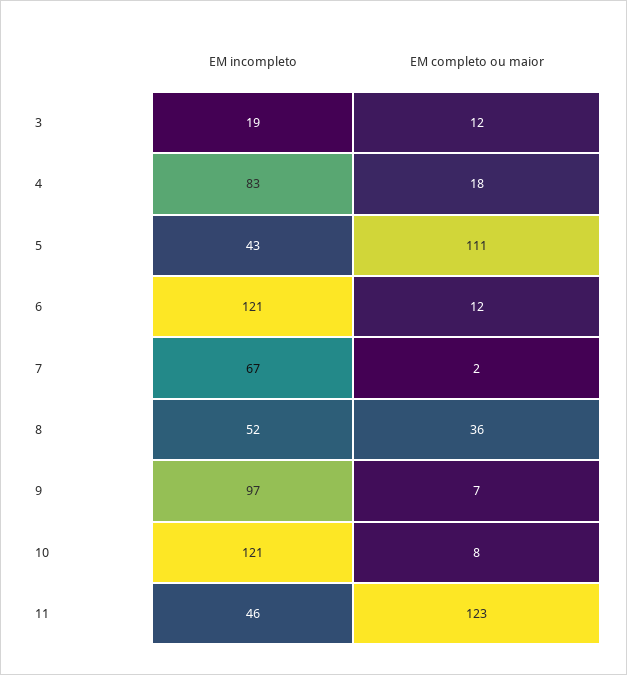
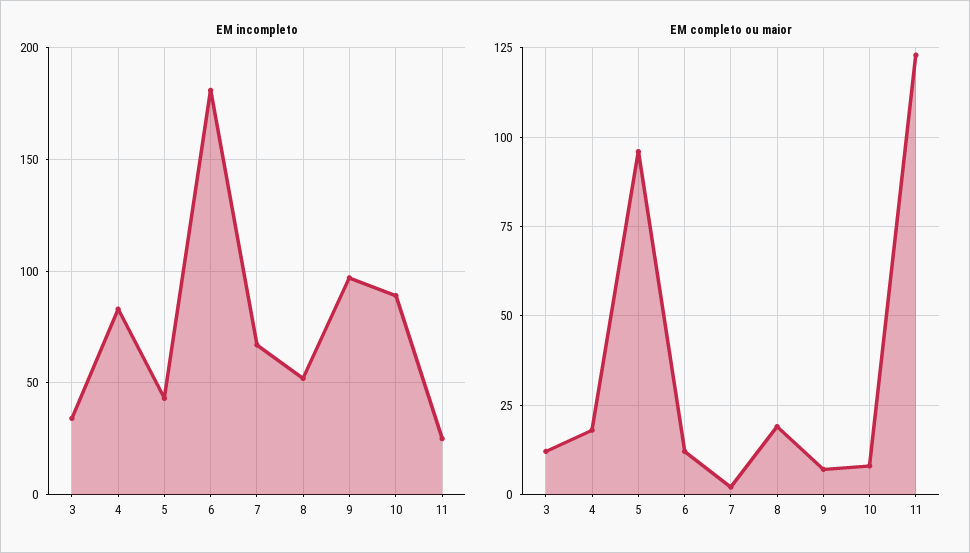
EM incompleto, 3: 19 -> 35
EM completo ou maior, 5: 111 -> 95
EM incompleto, 6: 121 -> 180
EM completo ou maior, 8: 36 -> 20
EM incompleto, 10: 121 -> 90
EM incompleto, 11: 46 -> 25

